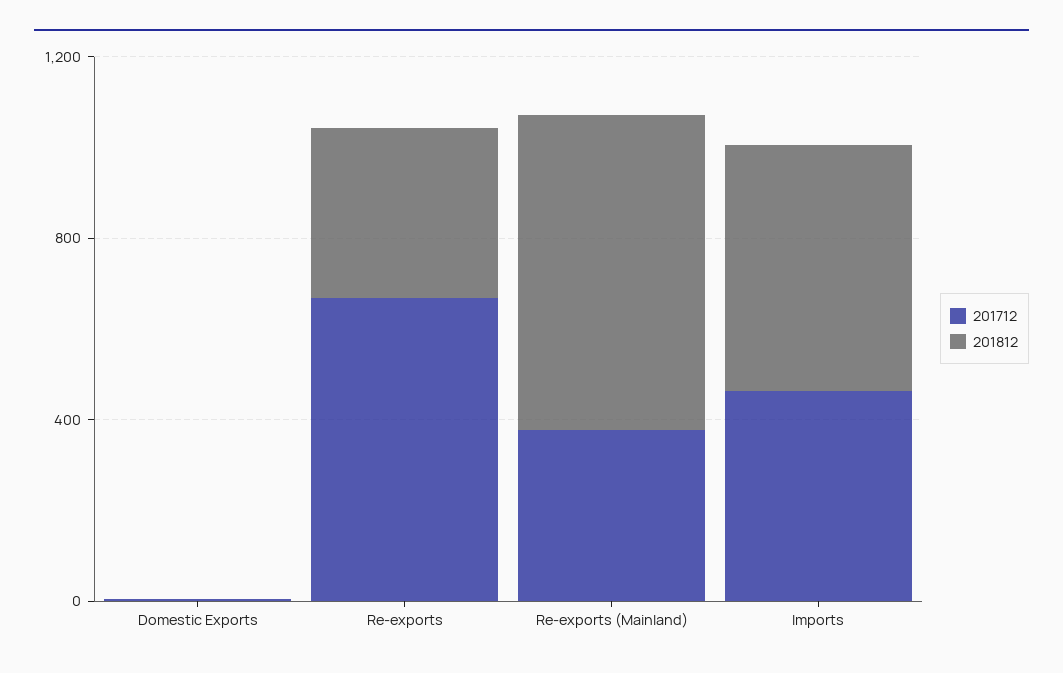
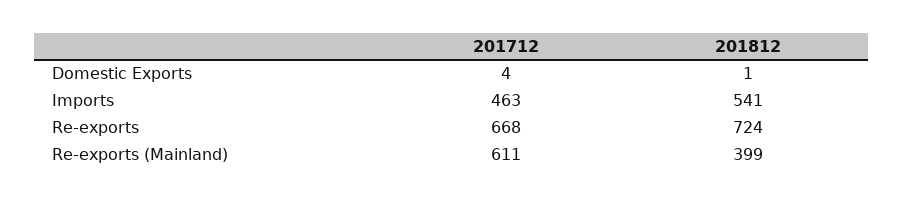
201812, Re-exports: 400 -> 724
201712, Re-exports (Mainland): 400 -> 611
201812, Re-exports (Mainland): 700 -> 399

